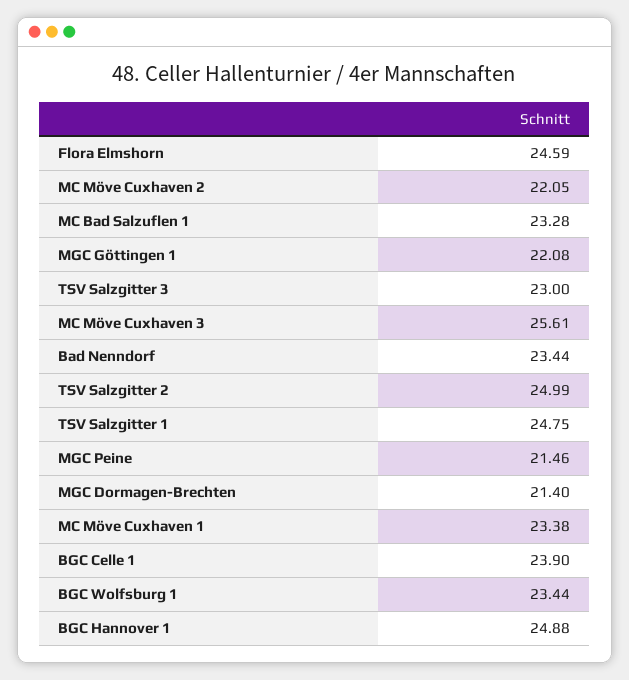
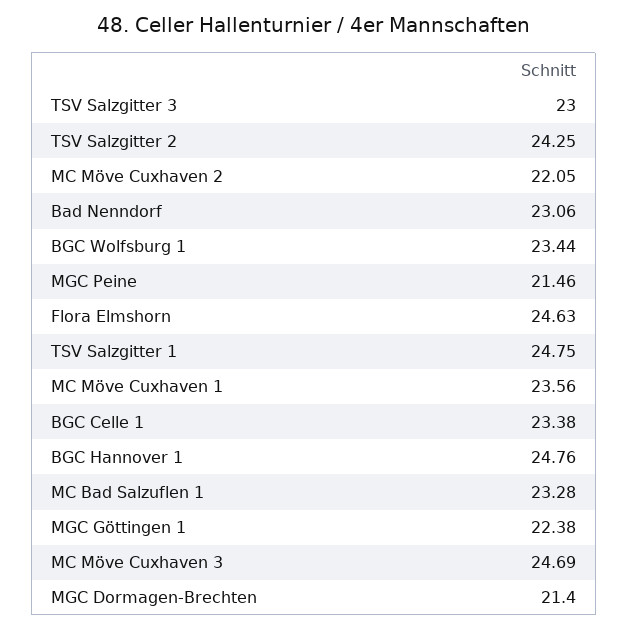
Flora Elmshorn: 24.59 -> 24.63
MGC Göttingen 1: 22.08 -> 22.38
MC Möve Cuxhaven 3: 25.61 -> 24.69
Bad Nenndorf: 23.44 -> 23.06
TSV Salzgitter 2: 24.99 -> 24.25
MC Möve Cuxhaven 1: 23.38 -> 23.56
BGC Celle 1: 23.9 -> 23.38
BGC Hannover 1: 24.88 -> 24.76

